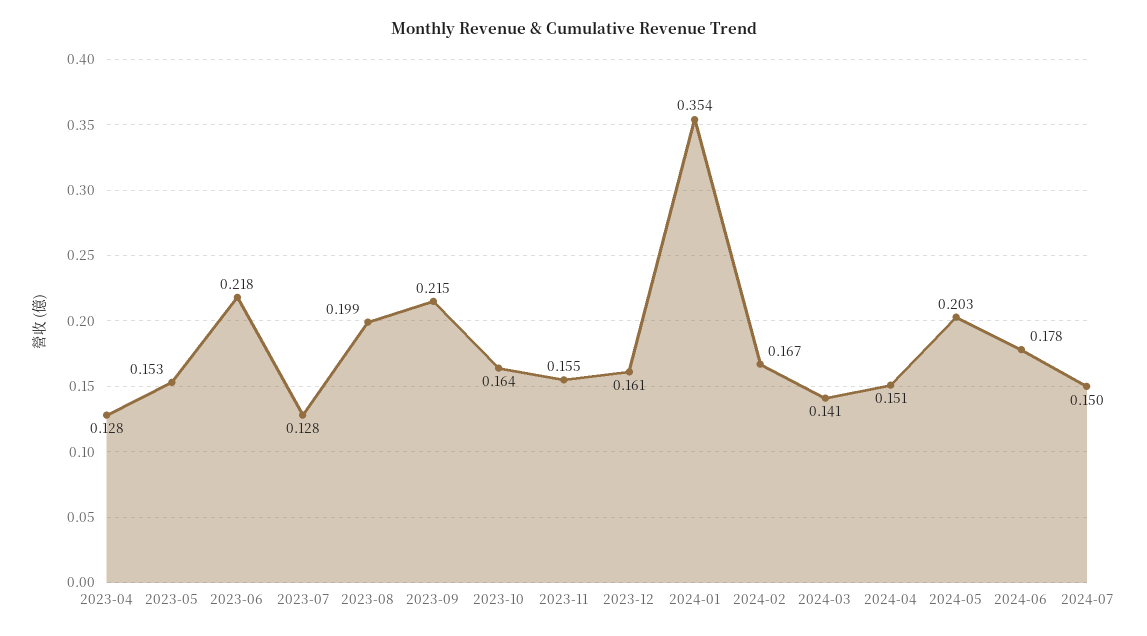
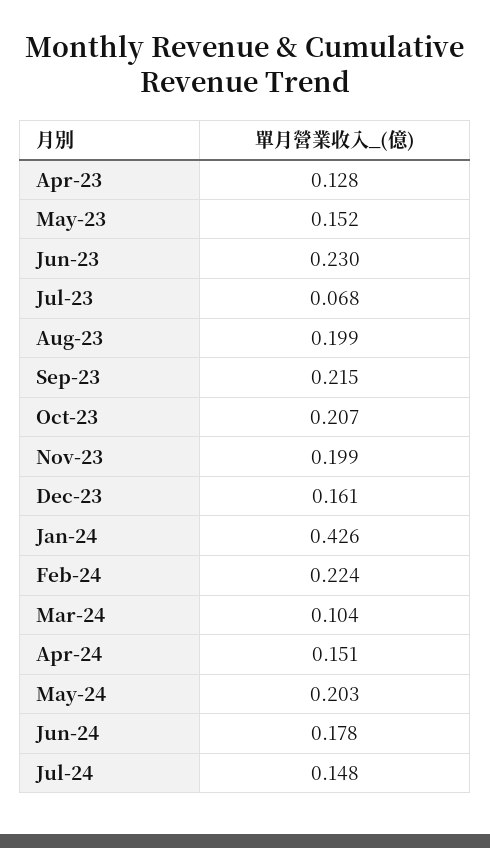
2023-05: 0.153 -> 0.152
2023-06: 0.218 -> 0.23
2023-07: 0.128 -> 0.068
2023-10: 0.164 -> 0.207
2023-11: 0.155 -> 0.199
2024-01: 0.354 -> 0.426
2024-02: 0.167 -> 0.224
2024-03: 0.141 -> 0.104
2024-07: 0.15 -> 0.148

